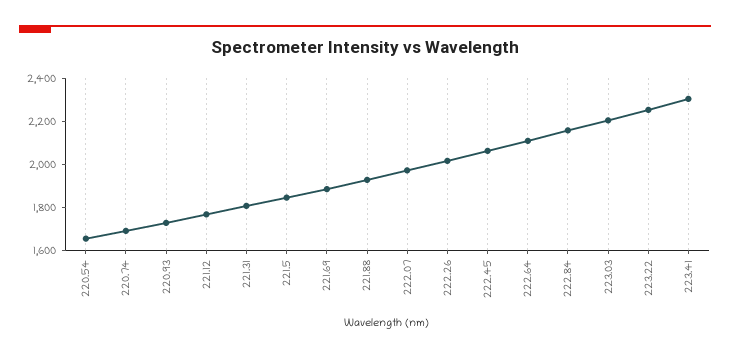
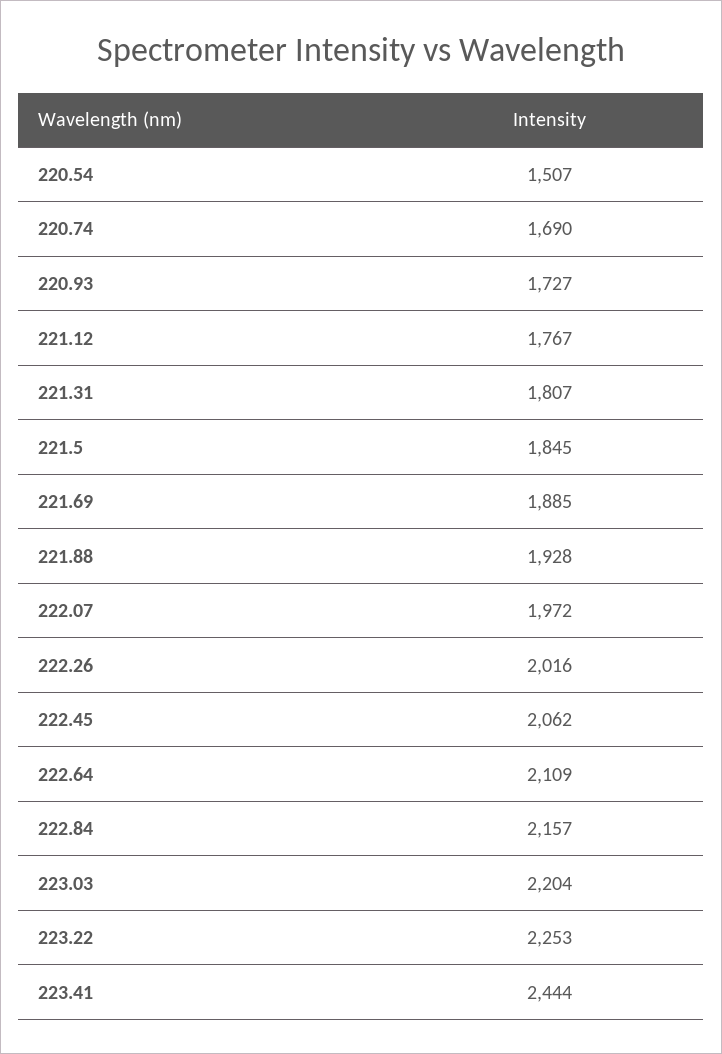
220.54: 1650 -> 1507
223.41: 2300 -> 2444

